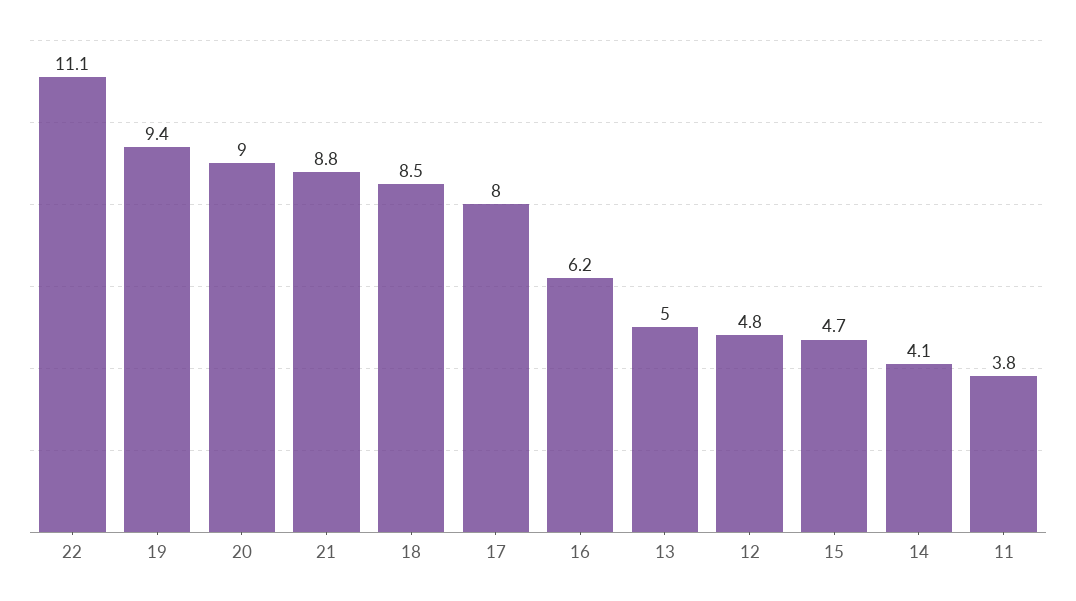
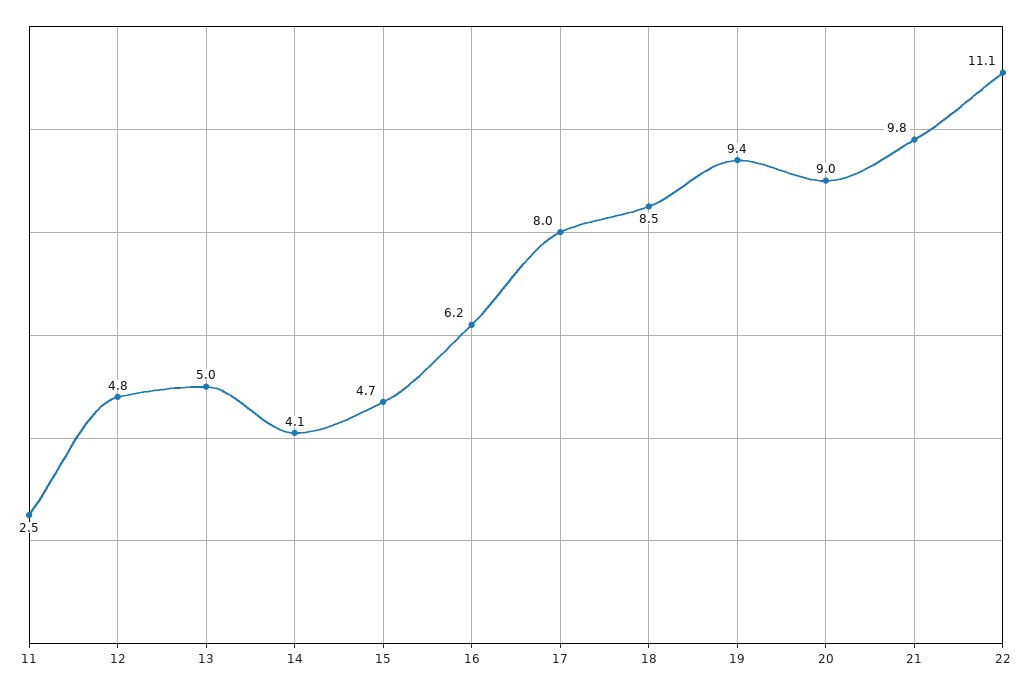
21: 8.8 -> 9.8
11: 3.8 -> 2.5

